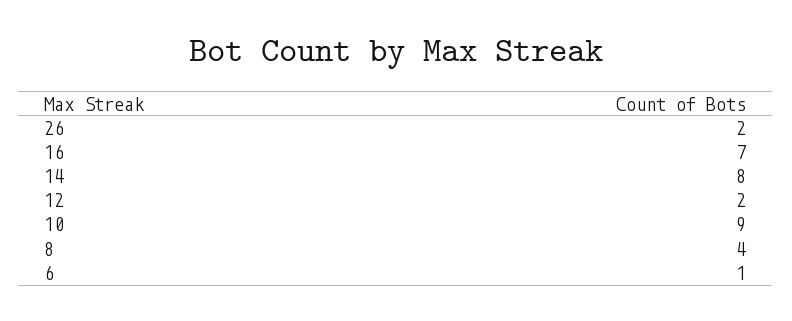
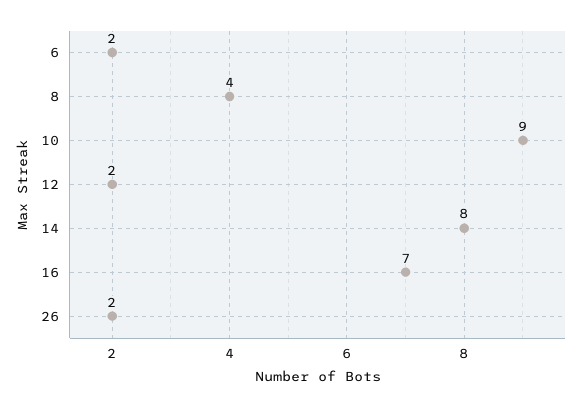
6: 1 -> 2

